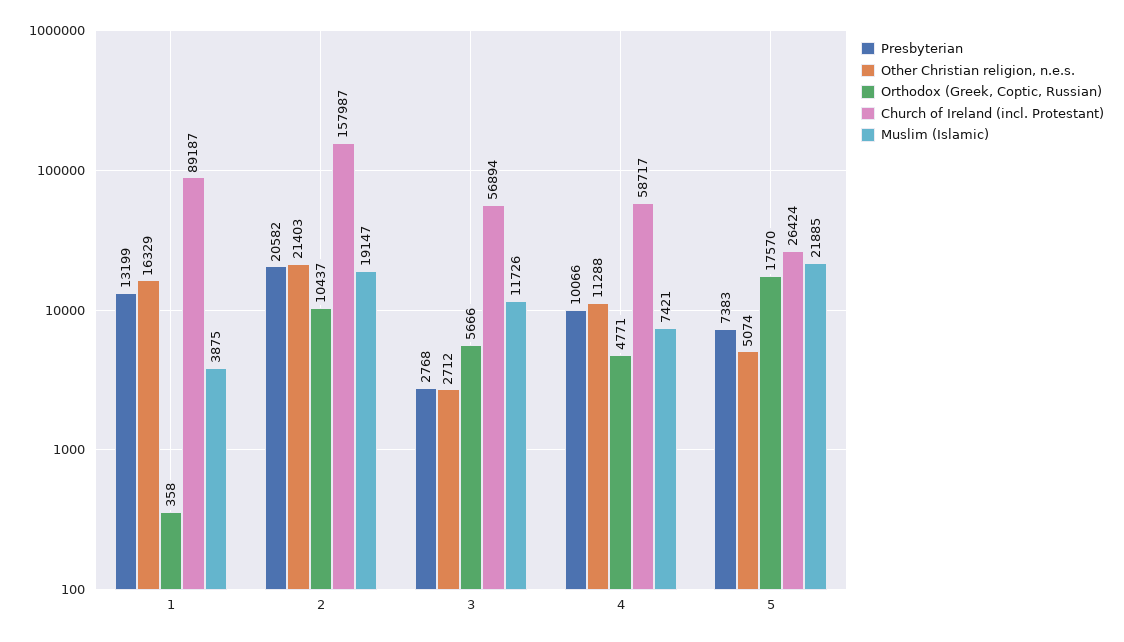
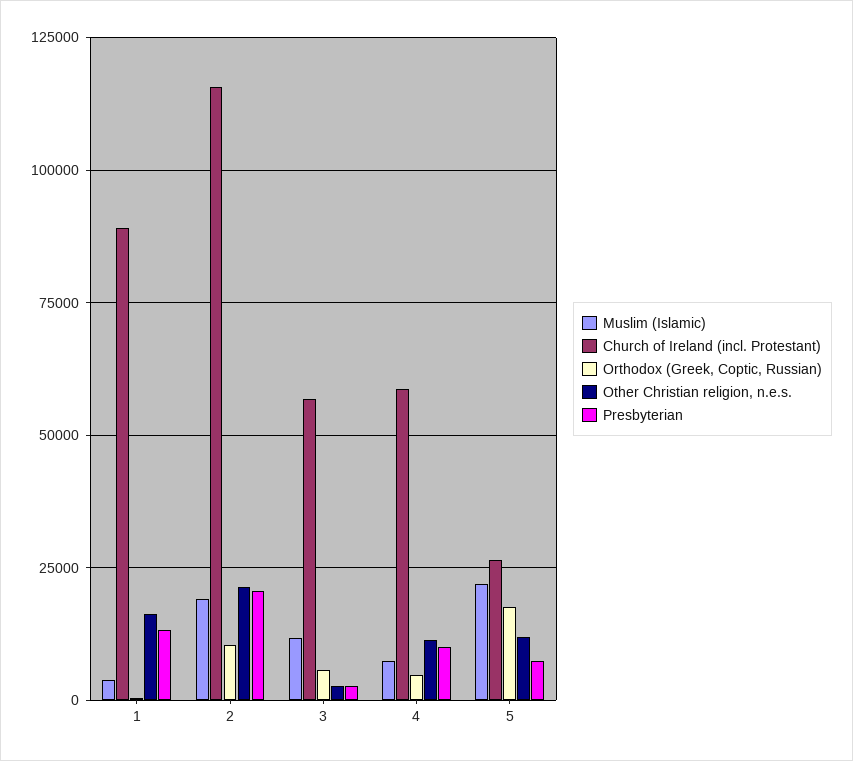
Church of Ireland (incl. Protestant), 2: 157987 -> 115000
Other Christian religion, n.e.s., 5: 5074 -> 12500

